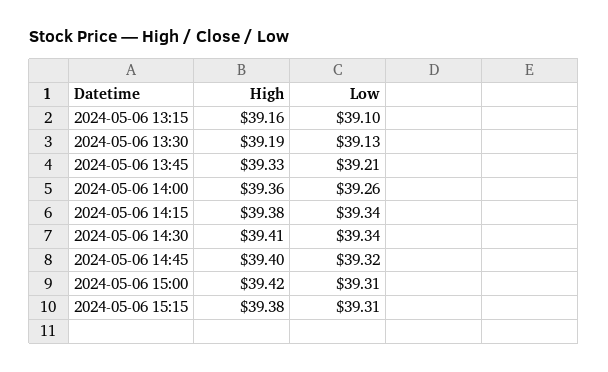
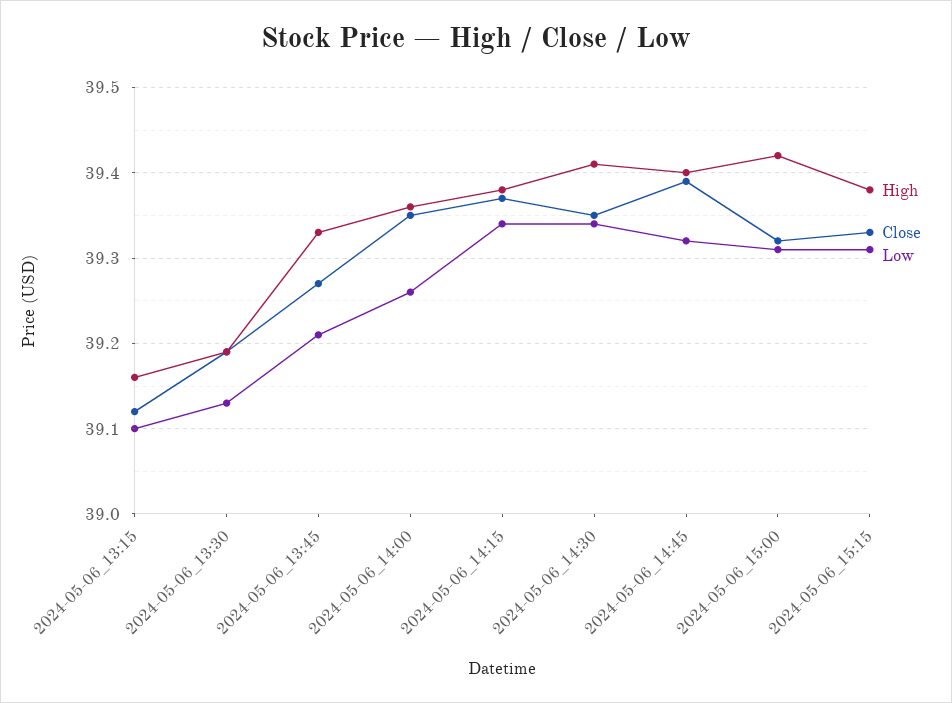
Close, 2024-05-06 13:15: none -> 39.12
Close, 2024-05-06 13:30: none -> 39.19
Close, 2024-05-06 13:45: none -> 39.27
Close, 2024-05-06 14:00: none -> 39.35
Close, 2024-05-06 14:15: none -> 39.37
Close, 2024-05-06 14:30: none -> 39.35
Close, 2024-05-06 14:45: none -> 39.39
Close, 2024-05-06 15:00: none -> 39.32
Close, 2024-05-06 15:15: none -> 39.33

